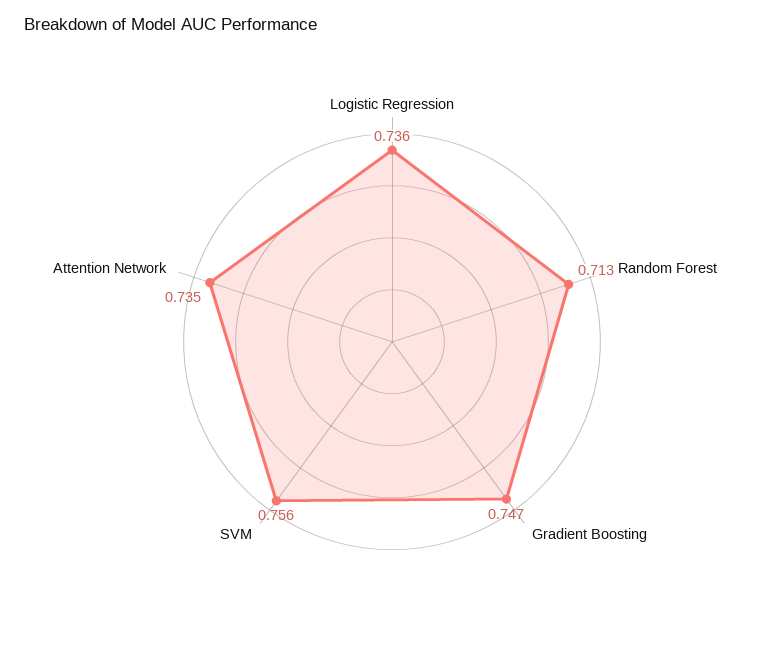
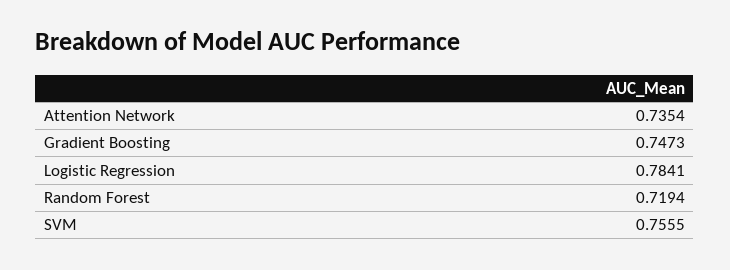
Logistic Regression: 0.736 -> 0.7841
Random Forest: 0.713 -> 0.7194

